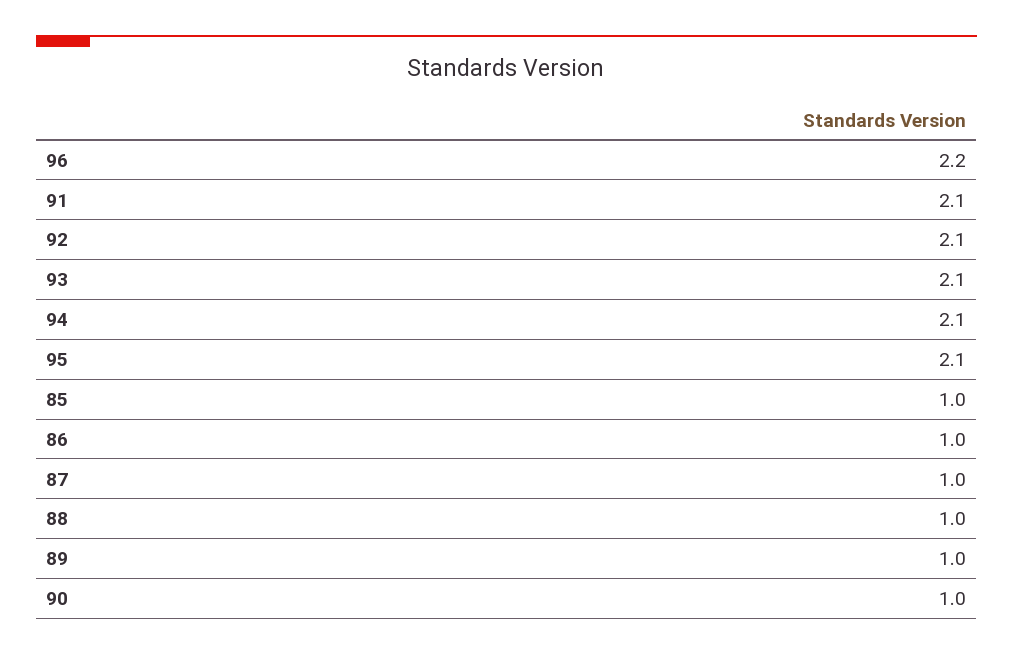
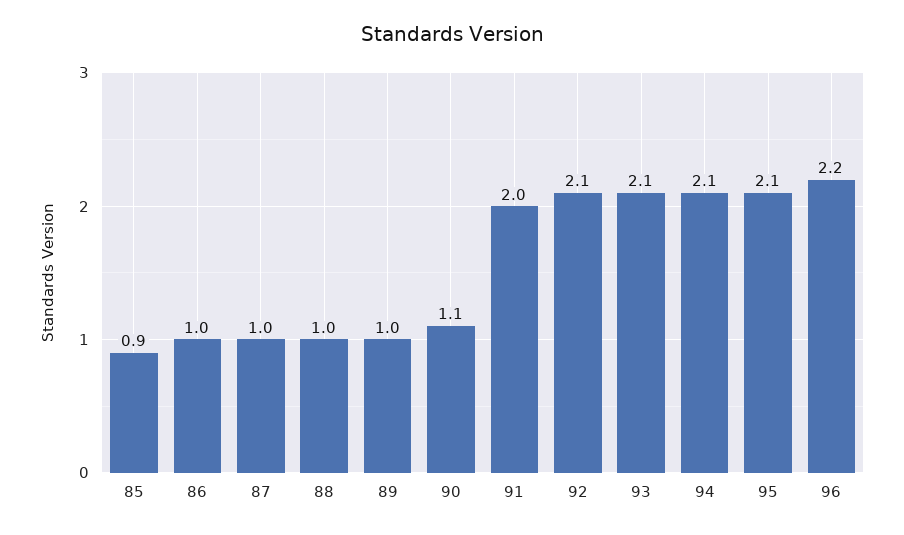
91: 2.1 -> 2
85: 1 -> 0.9
90: 1 -> 1.1

